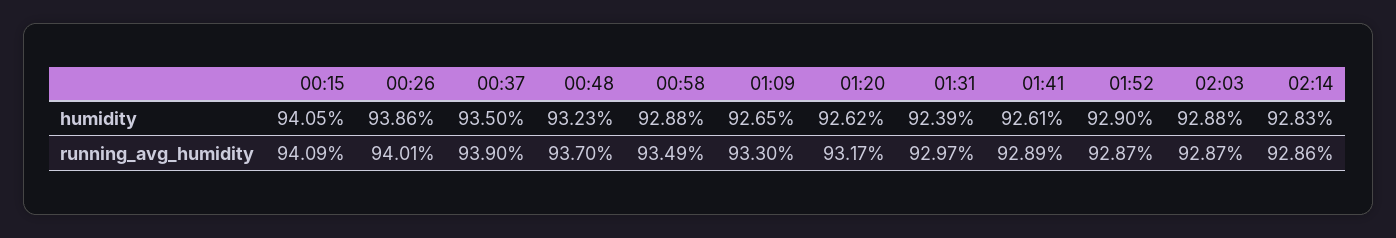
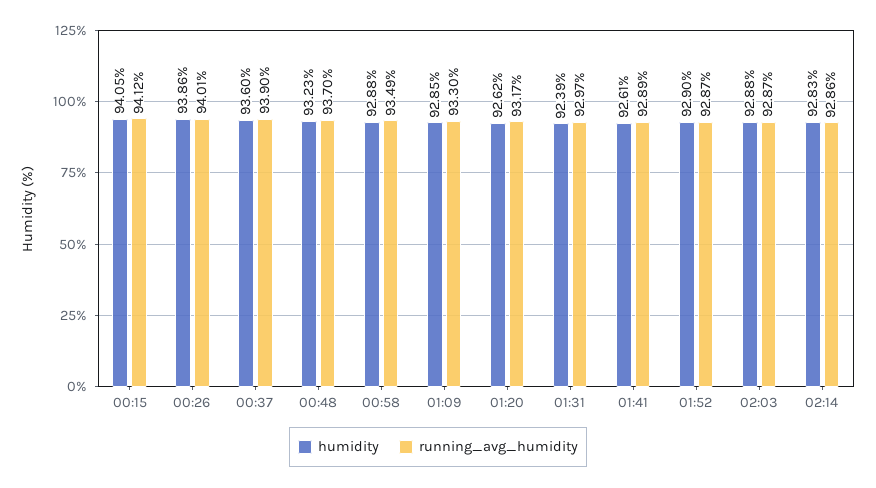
humidity, 00:37: 93.5 -> 93.6
humidity, 01:09: 92.65 -> 92.85
running_avg_humidity, 00:15: 94.09 -> 94.12

